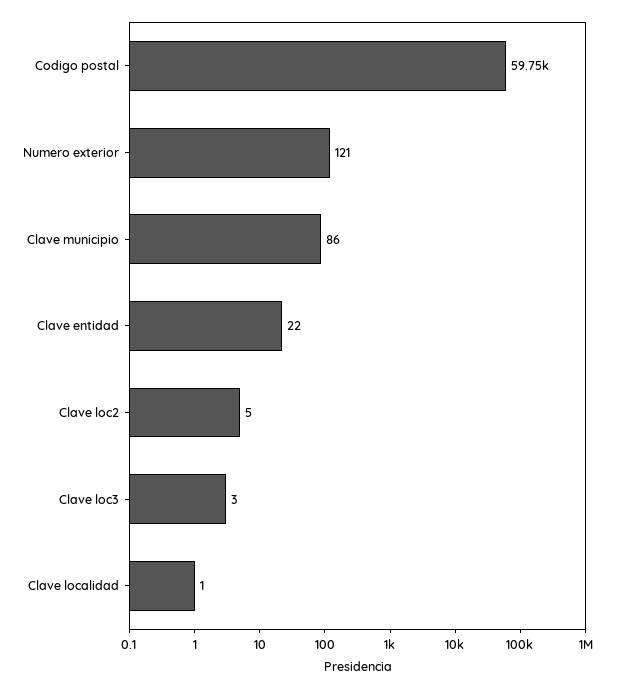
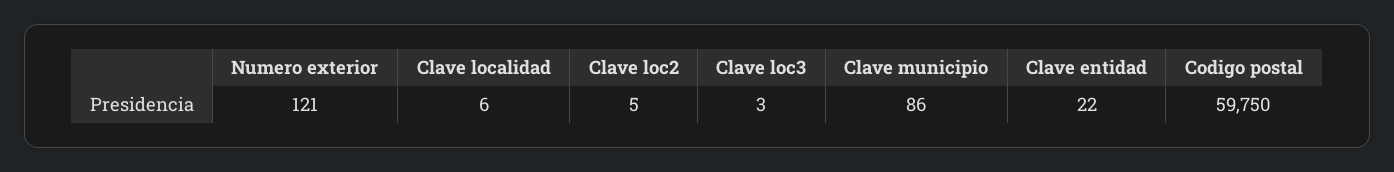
Clave localidad: 1 -> 6

